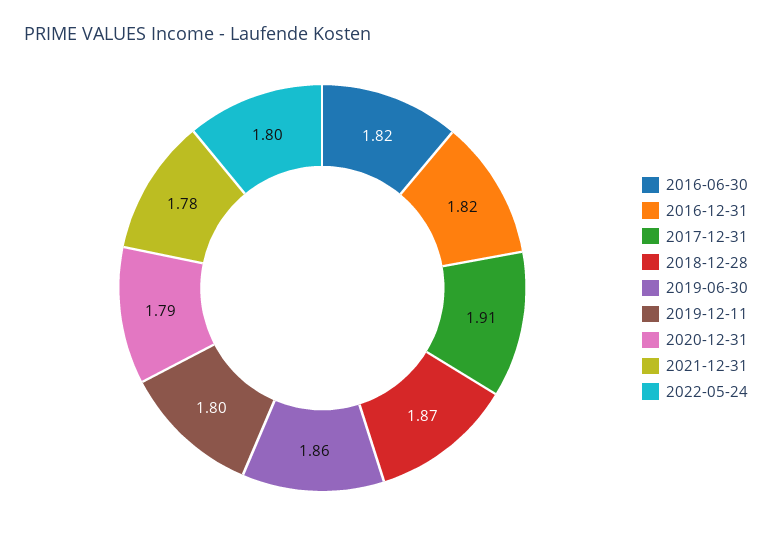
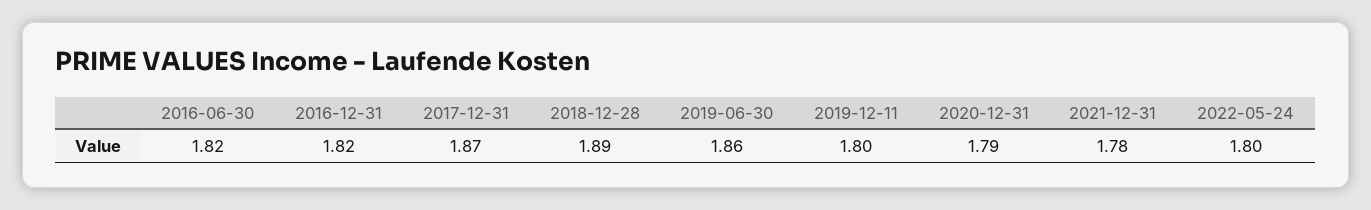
2017-12-31: 1.91 -> 1.87
2018-12-28: 1.87 -> 1.89

